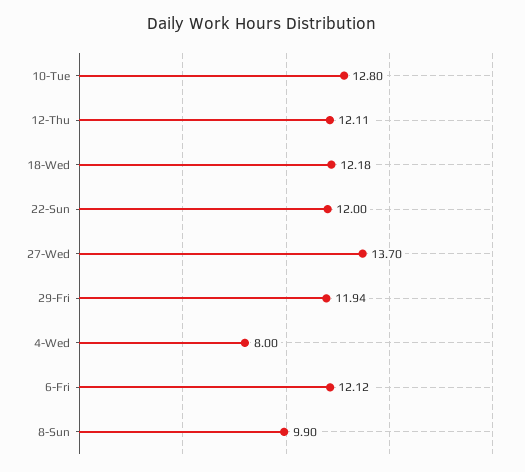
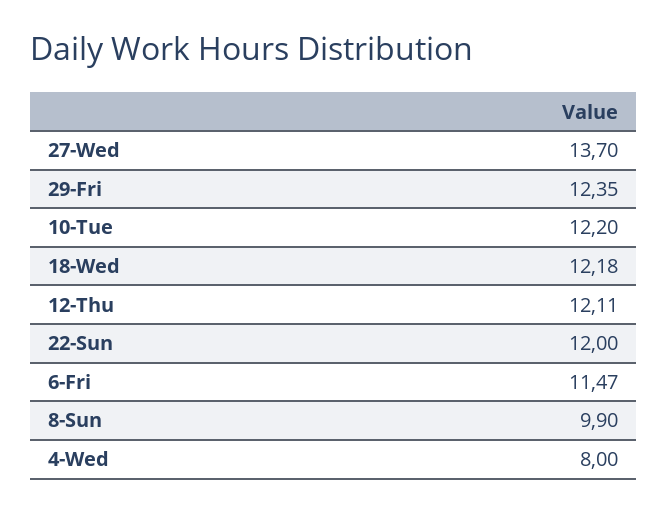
10-Tue: 12.8 -> 12.2
29-Fri: 11.94 -> 12.35
6-Fri: 12.12 -> 11.47

